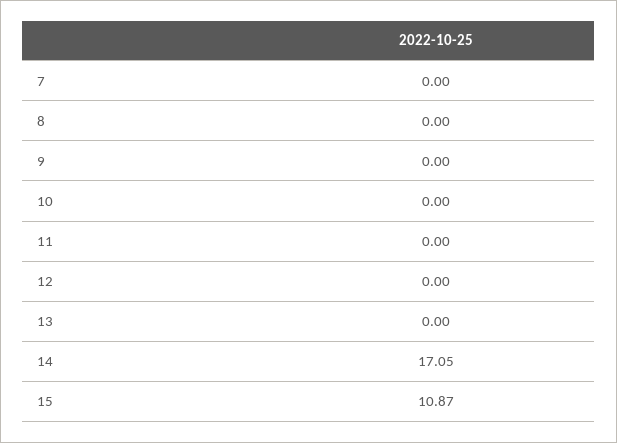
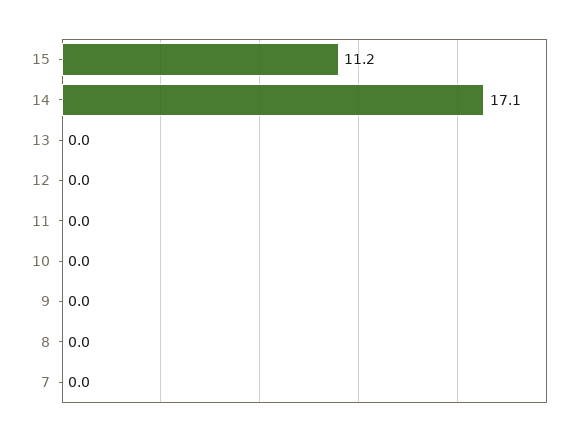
15: 10.87 -> 11.2

